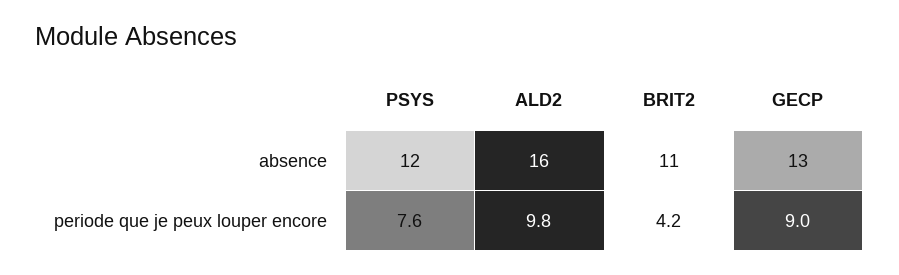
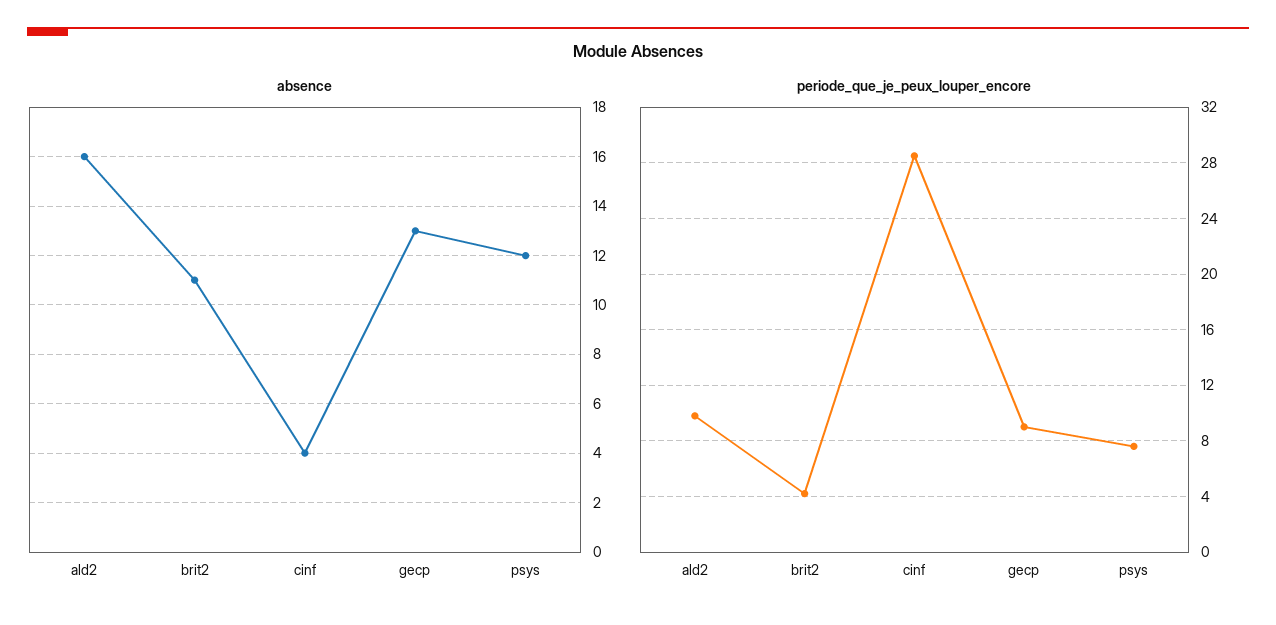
absence, cinf: none -> 4
periode que je peux louper encore, cinf: none -> 28.5

